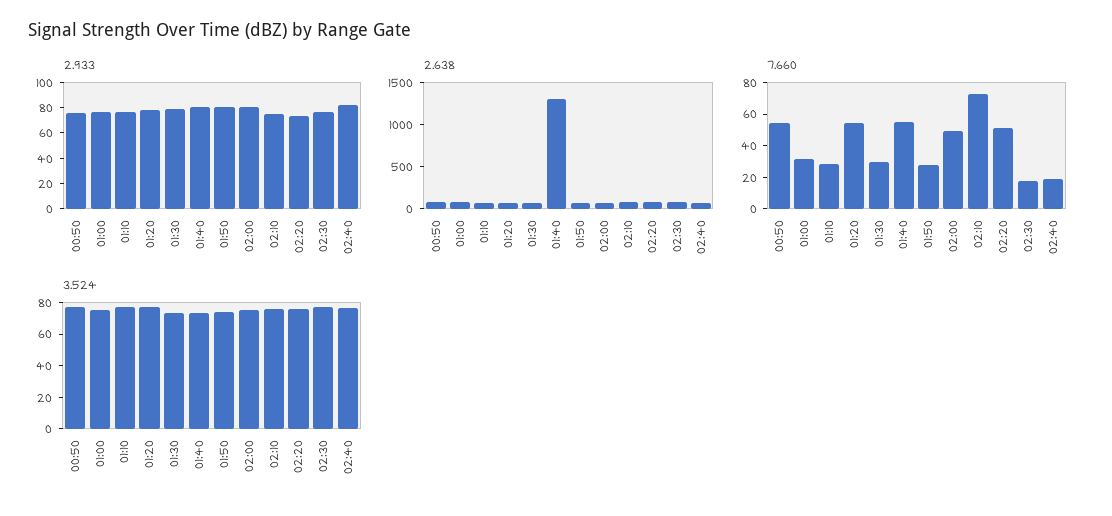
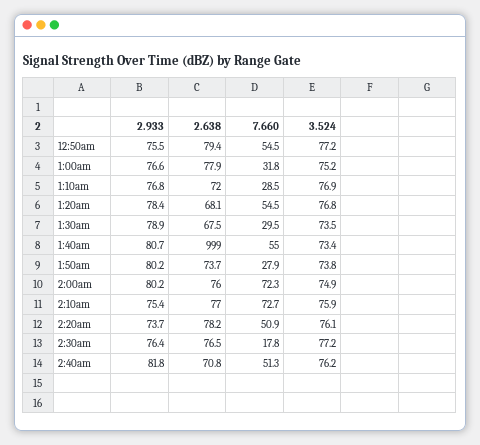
2.638, 01:40: 1300 -> 999
7.660, 02:00: 50 -> 72.3
7.660, 02:40: 20 -> 51.3

